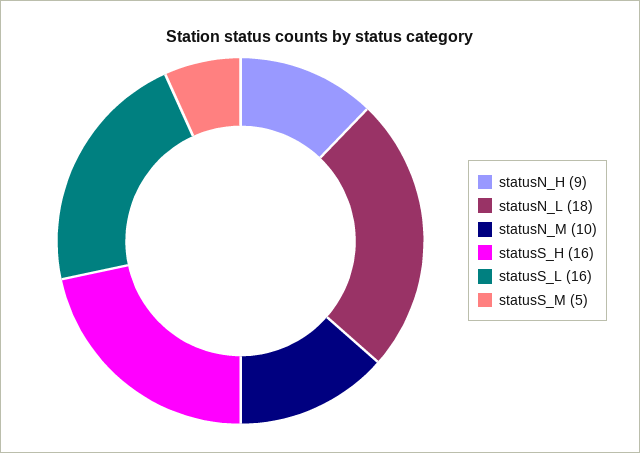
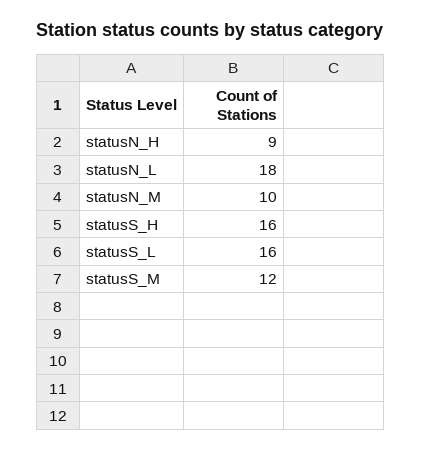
statusS_M: 5 -> 12

